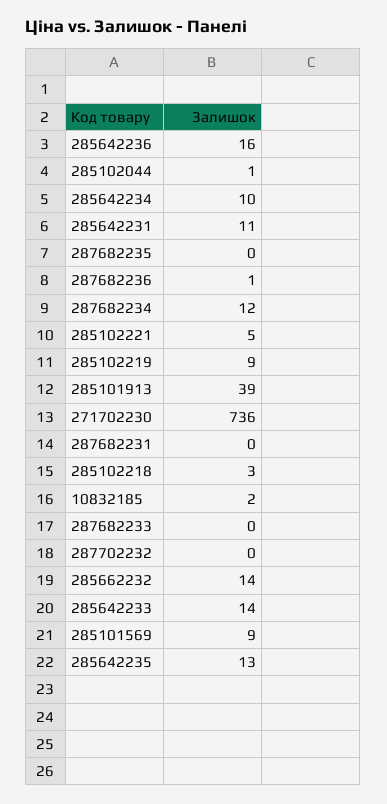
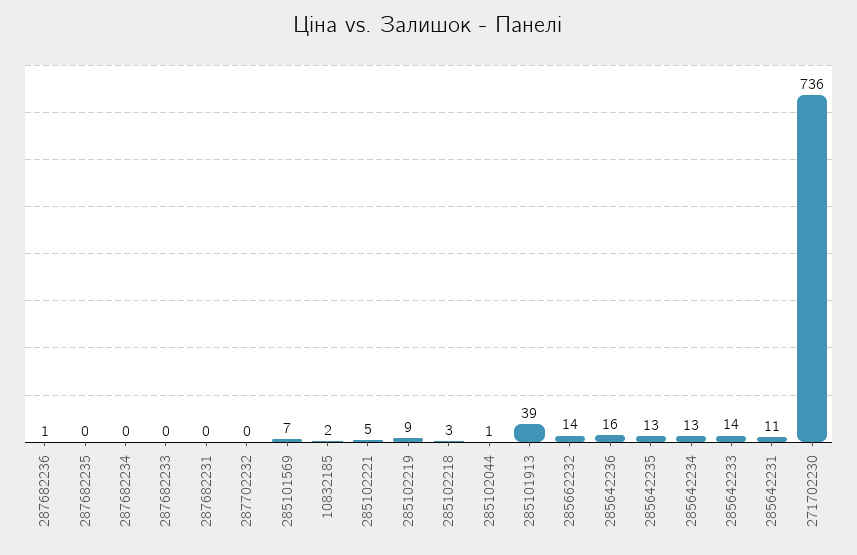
285642234: 10 -> 13
287682234: 12 -> 0
285101569: 9 -> 7

